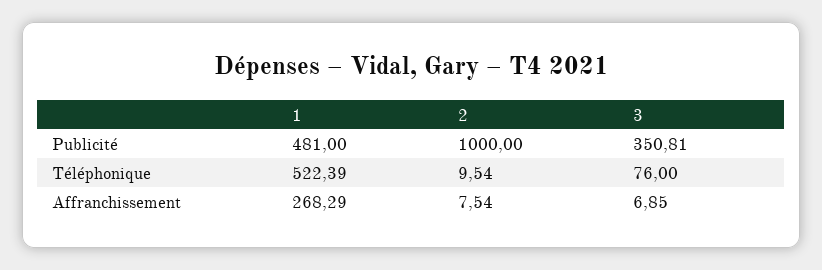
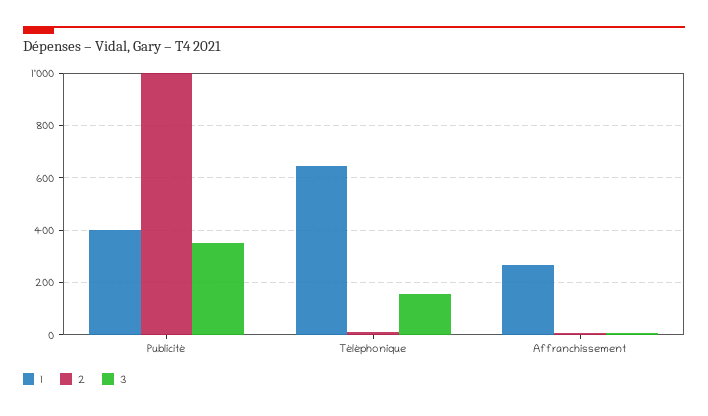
1, Publicité: 481 -> 400
1, Téléphonique: 522.39 -> 650
3, Téléphonique: 76 -> 150

